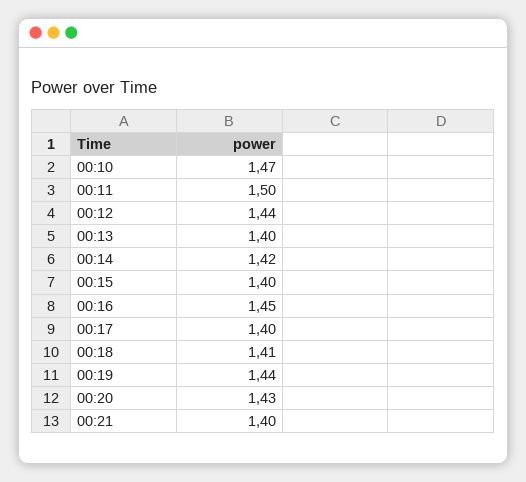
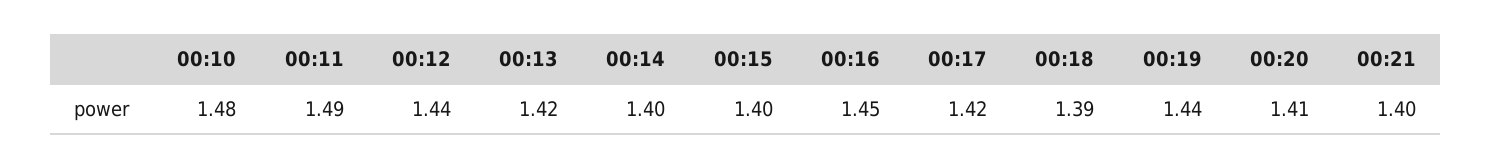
00:10: 1.47 -> 1.48
00:11: 1.5 -> 1.49
00:13: 1.4 -> 1.42
00:14: 1.42 -> 1.4
00:17: 1.4 -> 1.42
00:18: 1.41 -> 1.39
00:20: 1.43 -> 1.41

